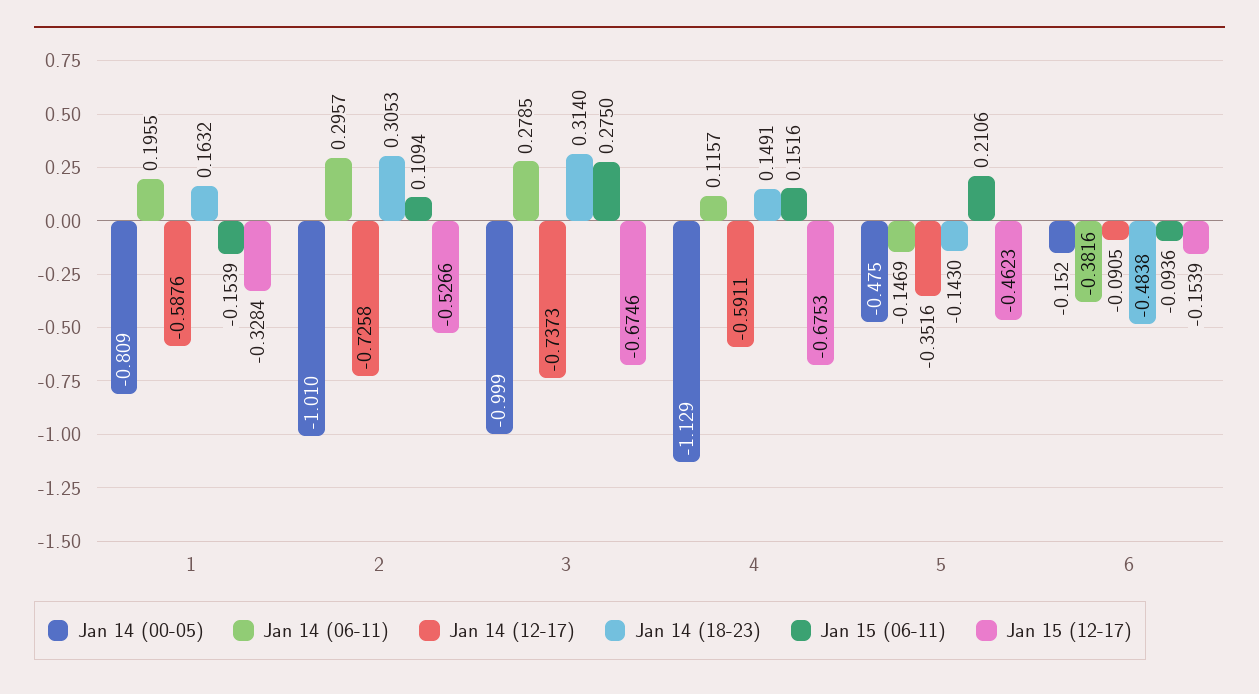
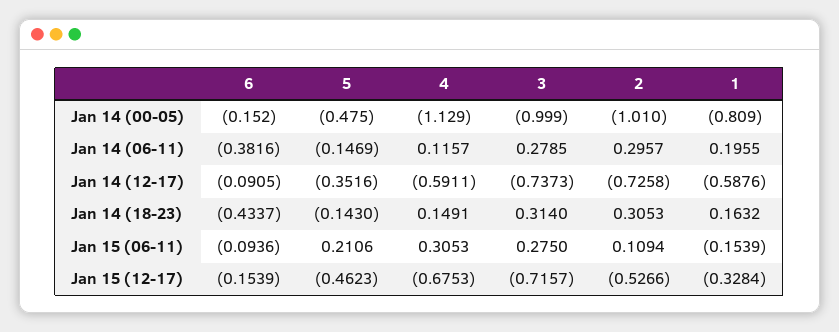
Jan 15 (12-17), 3: -0.6746 -> -0.7157
Jan 15 (06-11), 4: 0.1516 -> 0.3053
Jan 14 (18-23), 6: -0.4838 -> -0.4337

